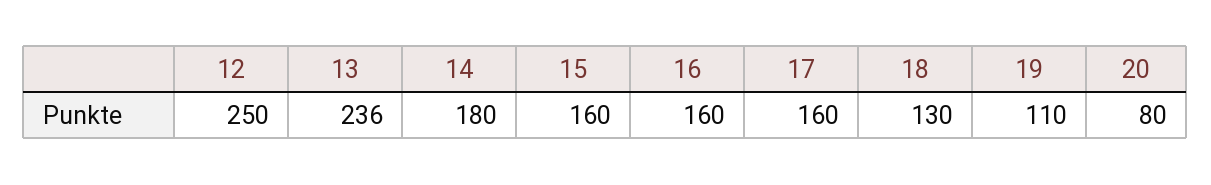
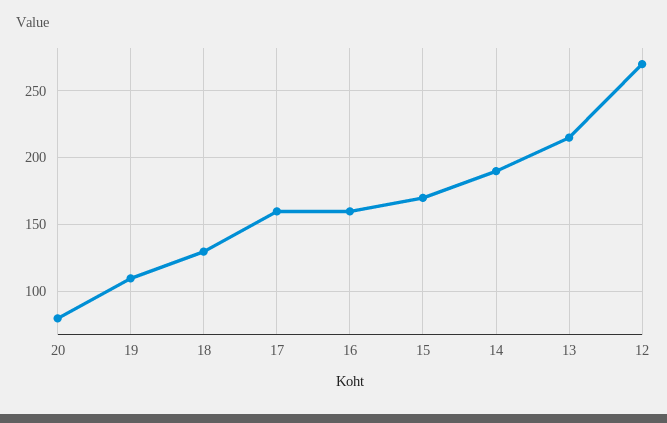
12: 250 -> 270
13: 236 -> 215
14: 180 -> 190
15: 160 -> 170

